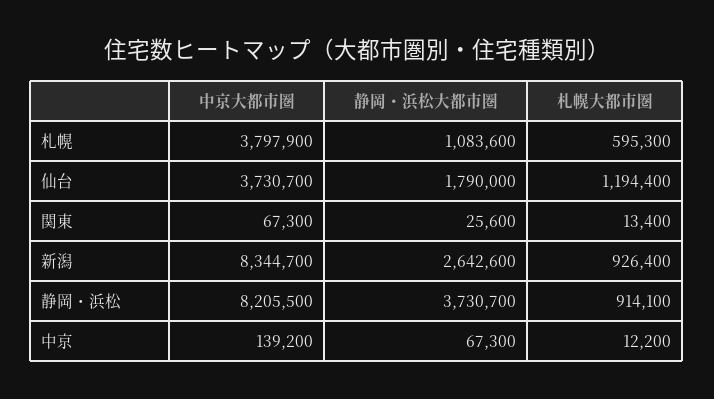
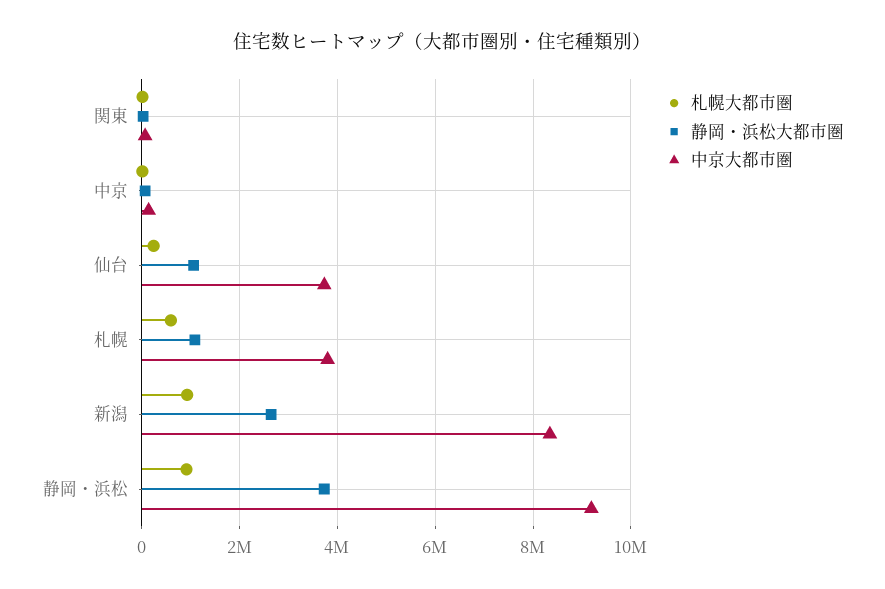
静岡・浜松大都市圏, 仙台: 1790000 -> 1000000
札幌大都市圏, 仙台: 1194400 -> 200000
中京大都市圏, 静岡・浜松: 8205500 -> 9200000

